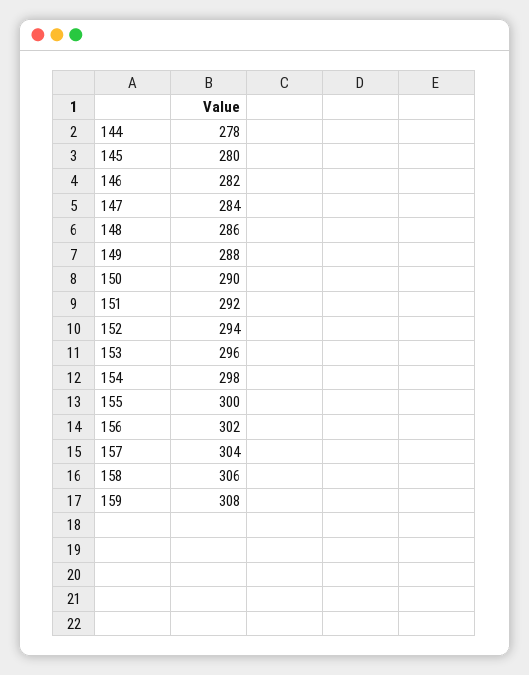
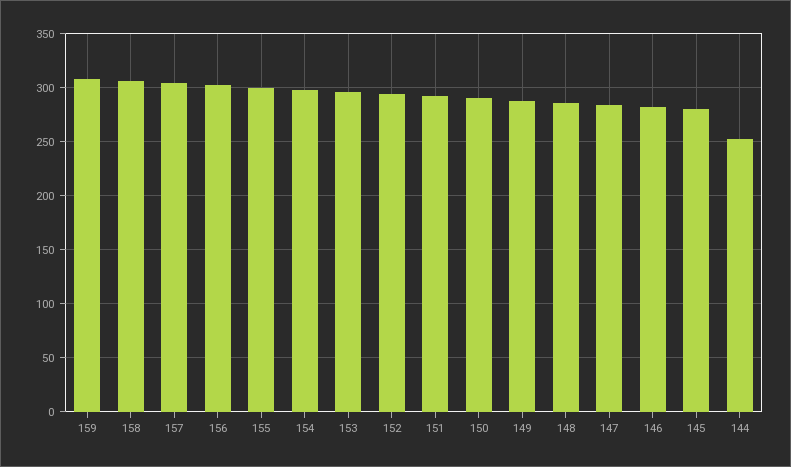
144: 278 -> 250

